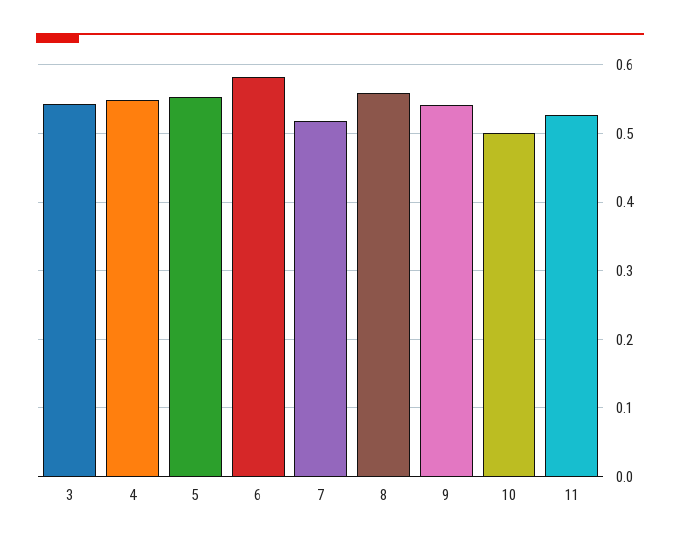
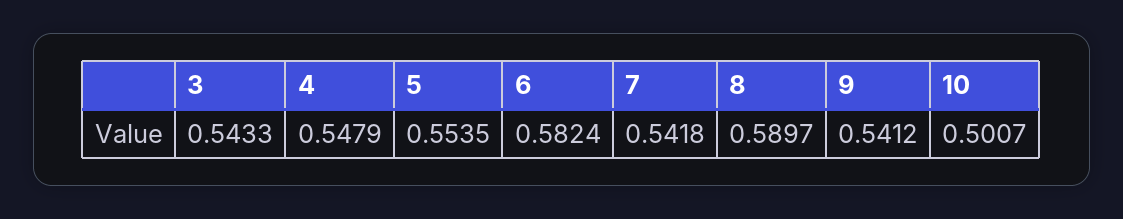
7: 0.52 -> 0.5418
8: 0.56 -> 0.5897
11: 0.53 -> none

